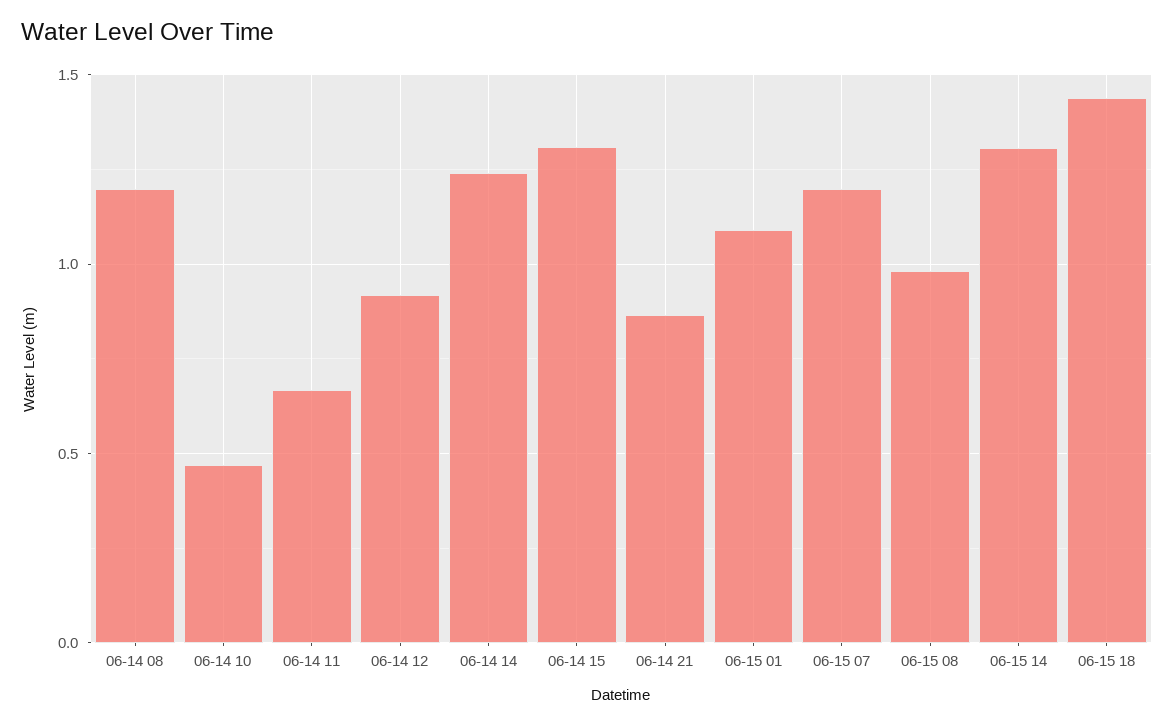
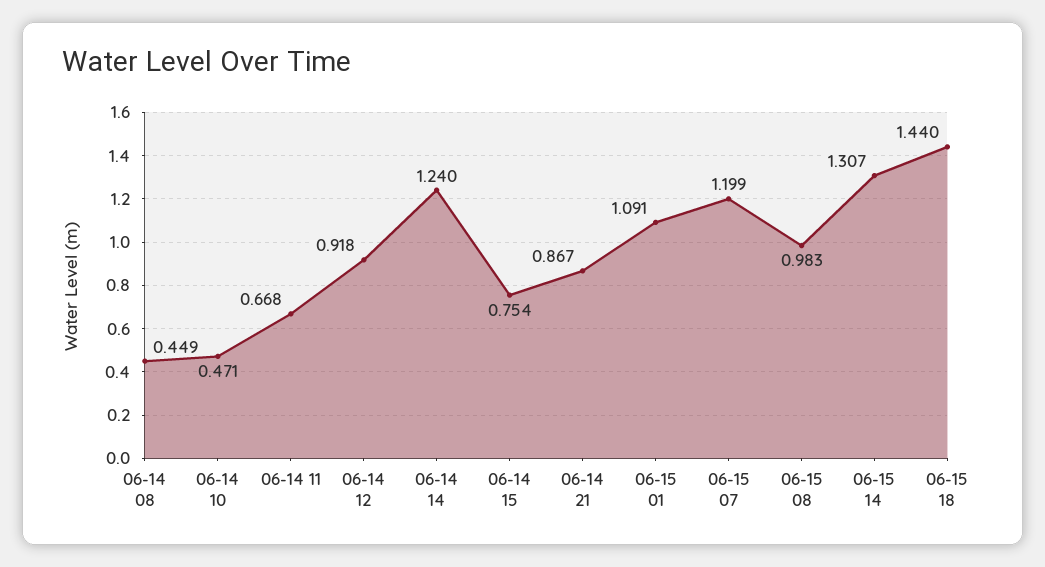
06-14 08: 1.2 -> 0.449
06-14 15: 1.3 -> 0.754

